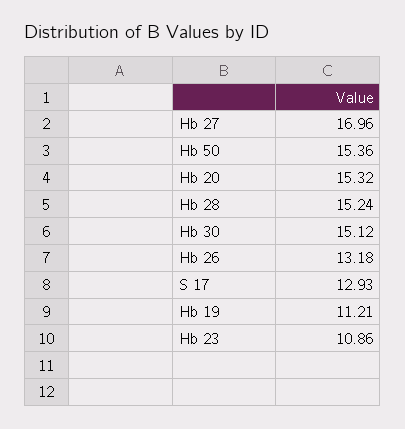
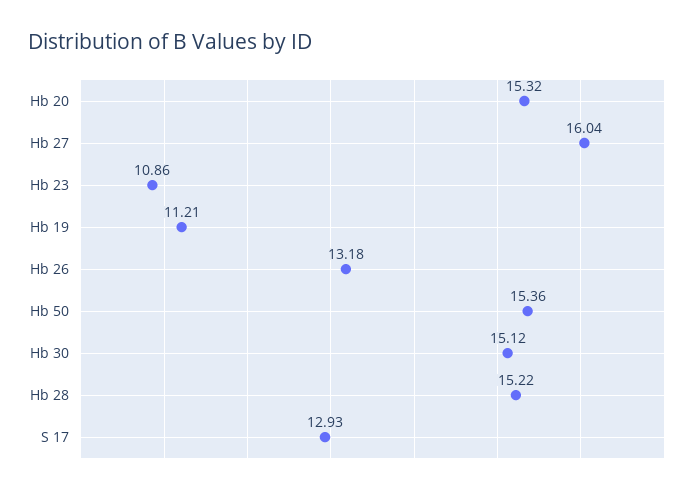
Hb 27: 16.96 -> 16.04
Hb 28: 15.24 -> 15.22

